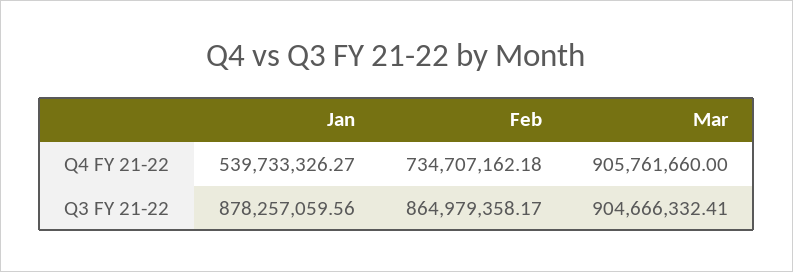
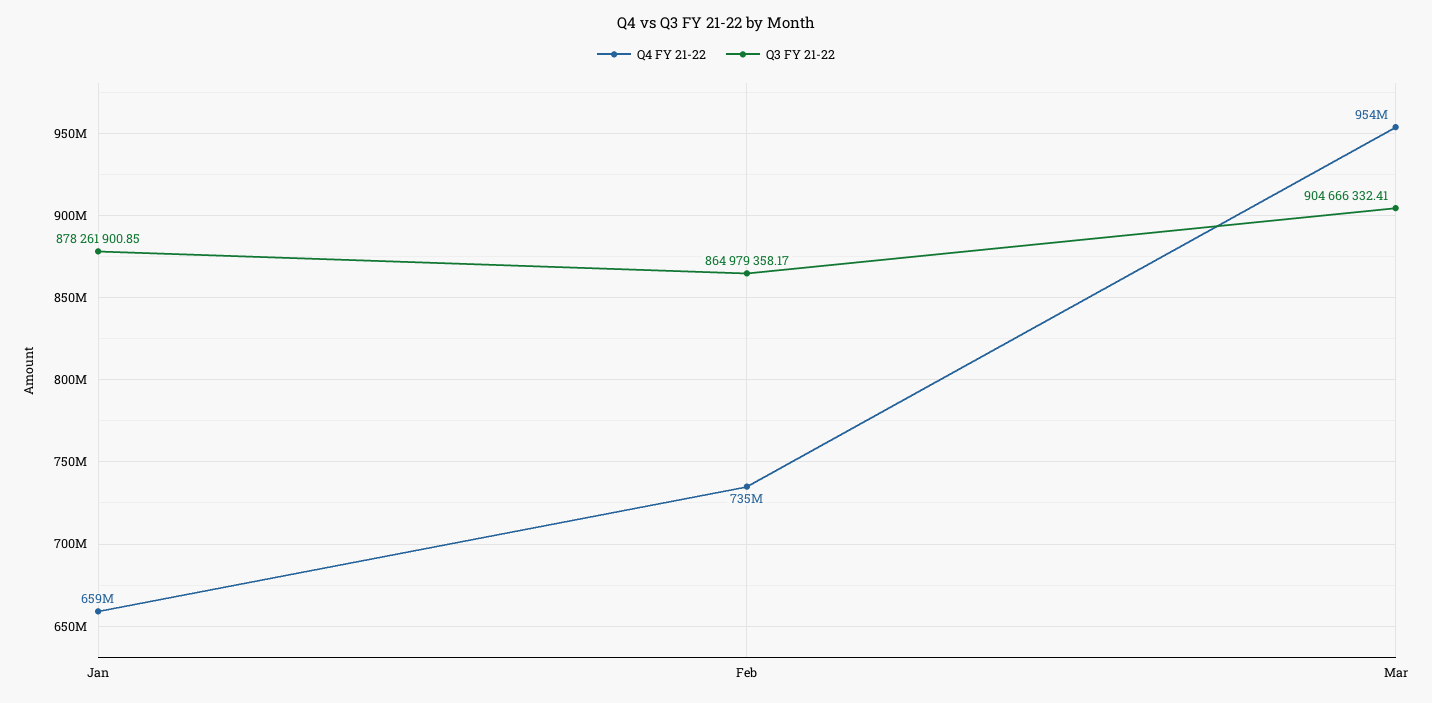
Q4 FY 21-22, Jan: 539733326.27 -> 659000000
Q4 FY 21-22, Mar: 905761660 -> 954000000
Q3 FY 21-22, Jan: 878257059.56 -> 878261900.85

